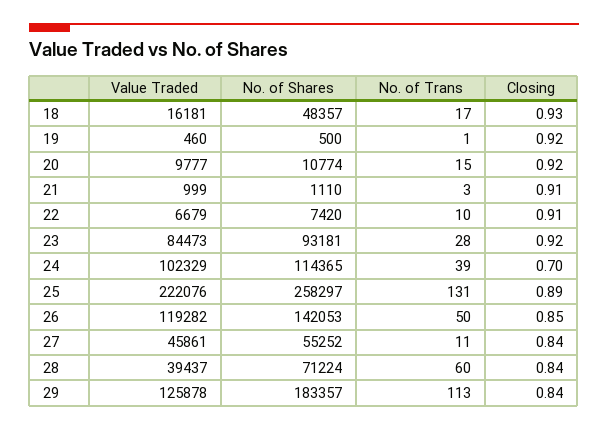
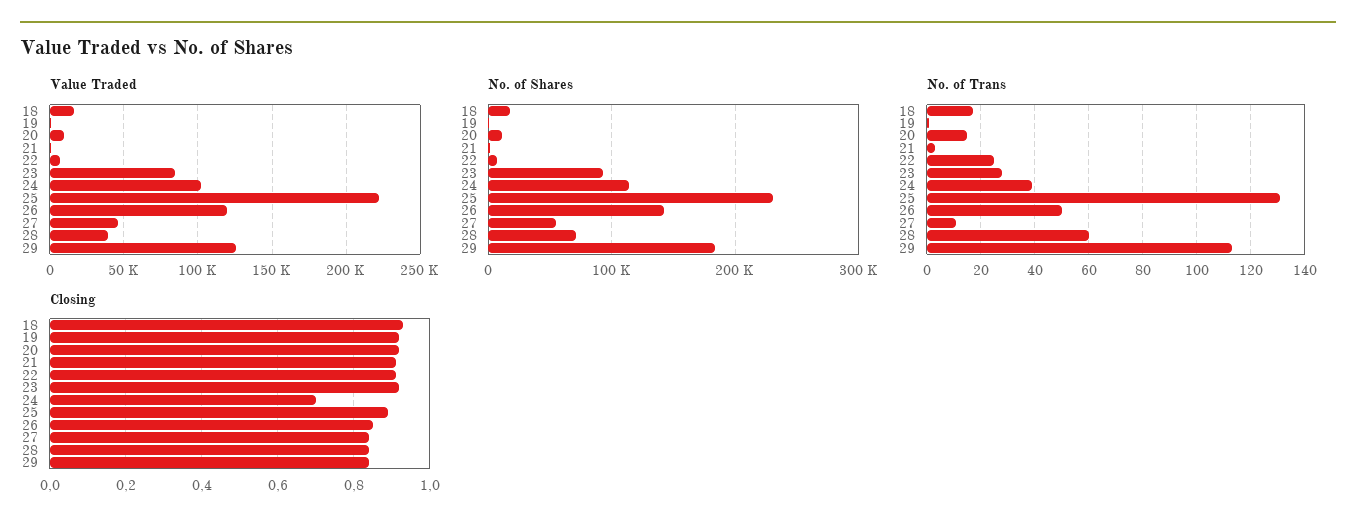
No. of Shares, 18: 48357 -> 20000
No. of Trans, 22: 10 -> 25
No. of Shares, 25: 258297 -> 230000

